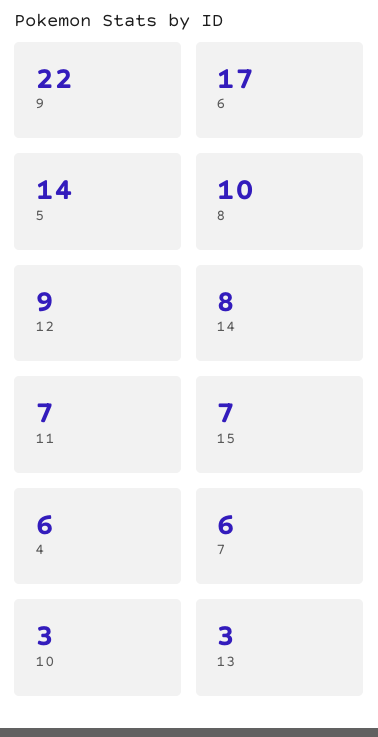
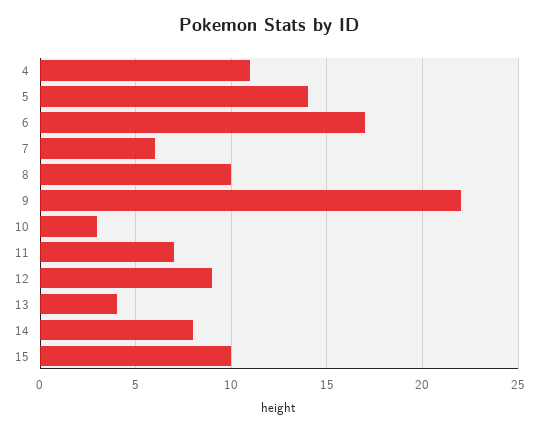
15: 7 -> 10
4: 6 -> 11
13: 3 -> 4

